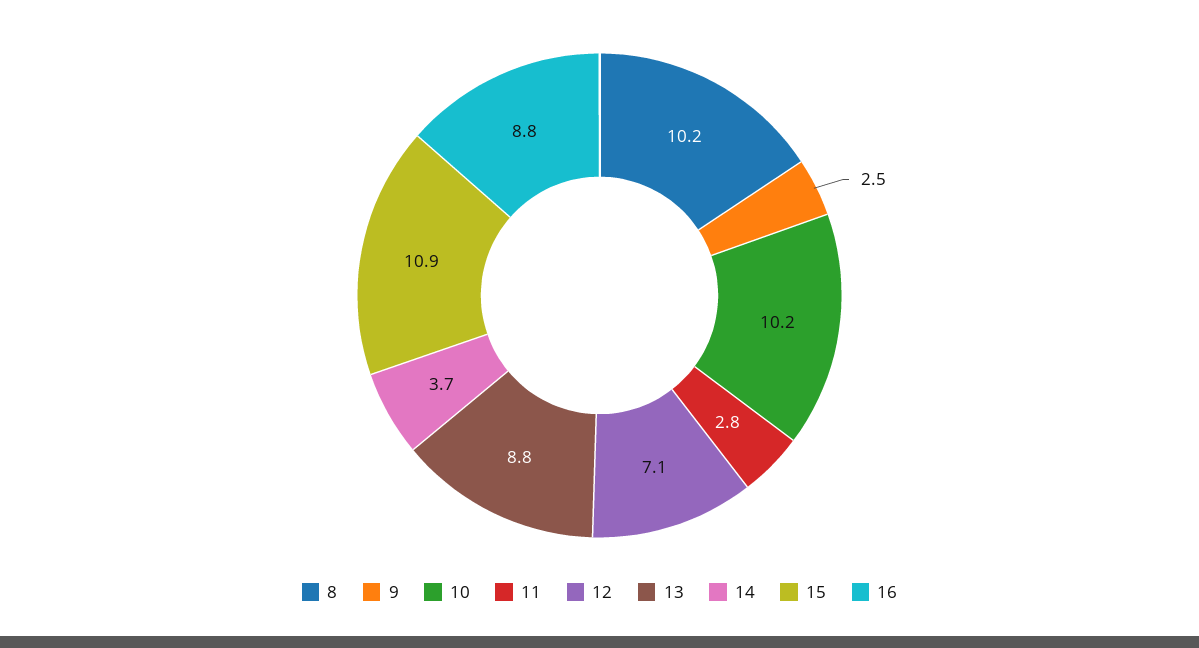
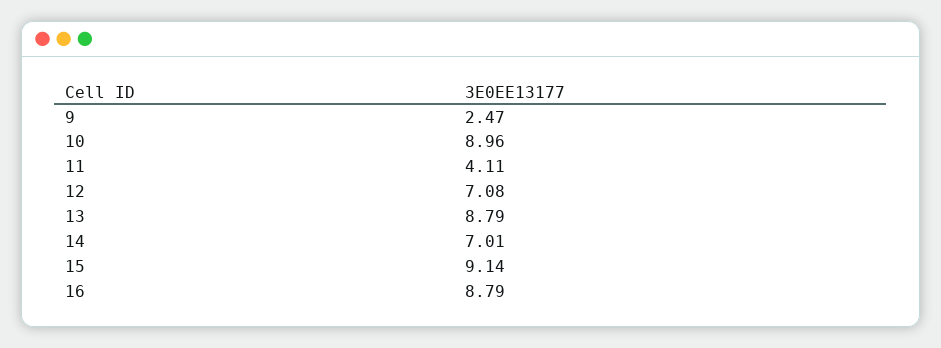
8: 10.2 -> none
10: 10.2 -> 8.96
11: 2.8 -> 4.11
14: 3.7 -> 7.01
15: 10.9 -> 9.14

